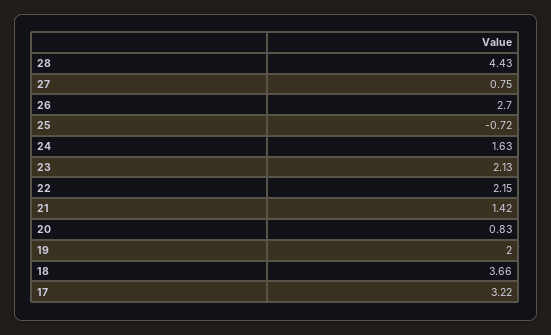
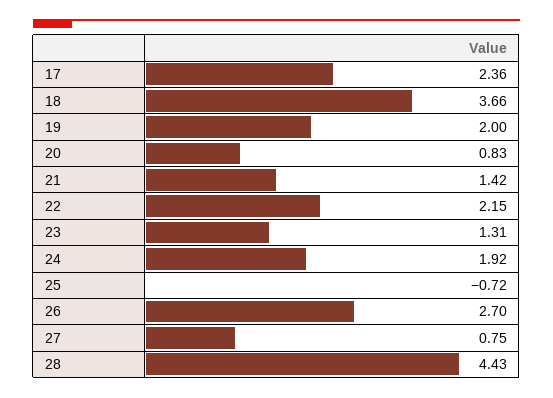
24: 1.63 -> 1.92
23: 2.13 -> 1.31
17: 3.22 -> 2.36

